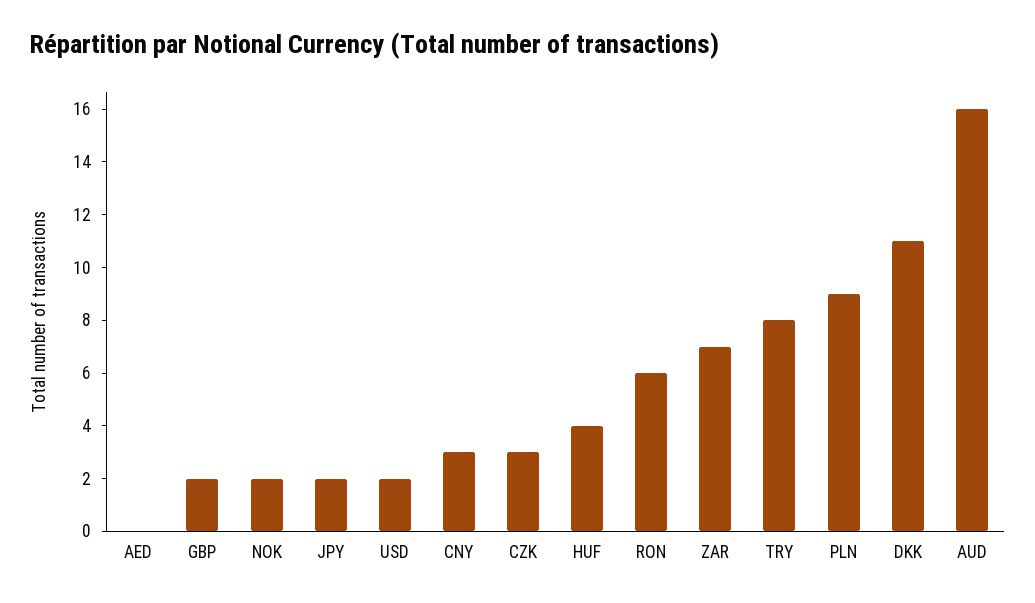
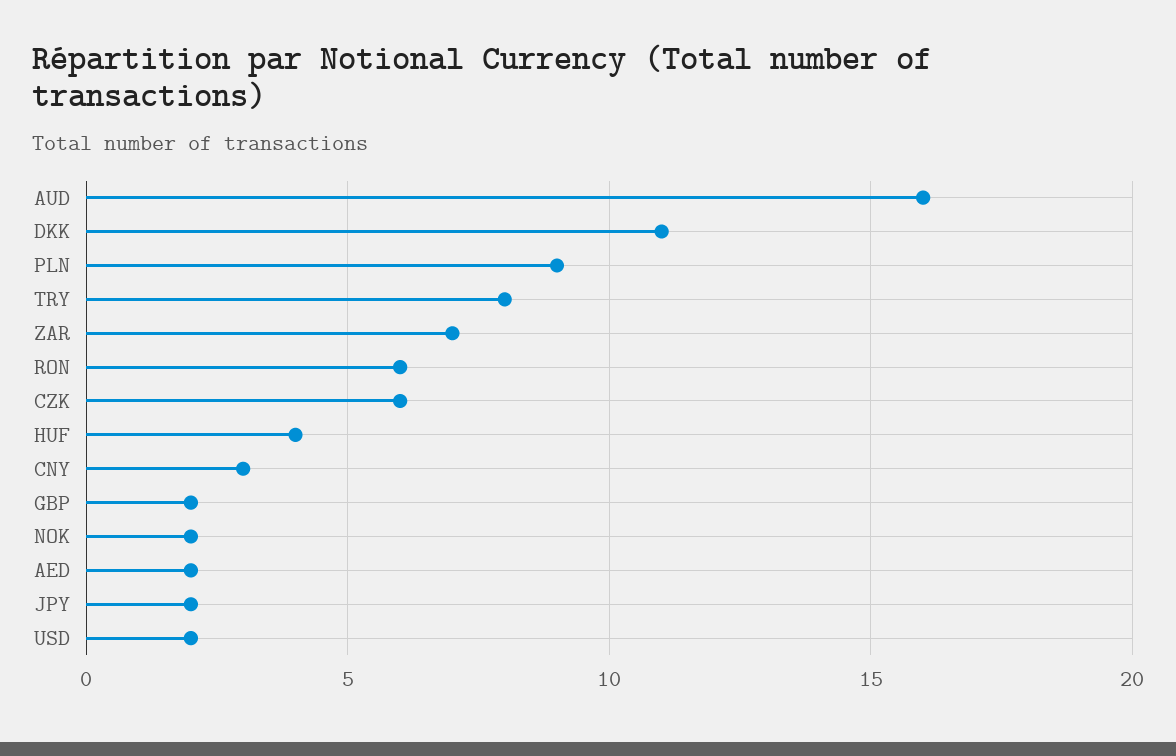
AED: 0 -> 2
CZK: 3 -> 6

